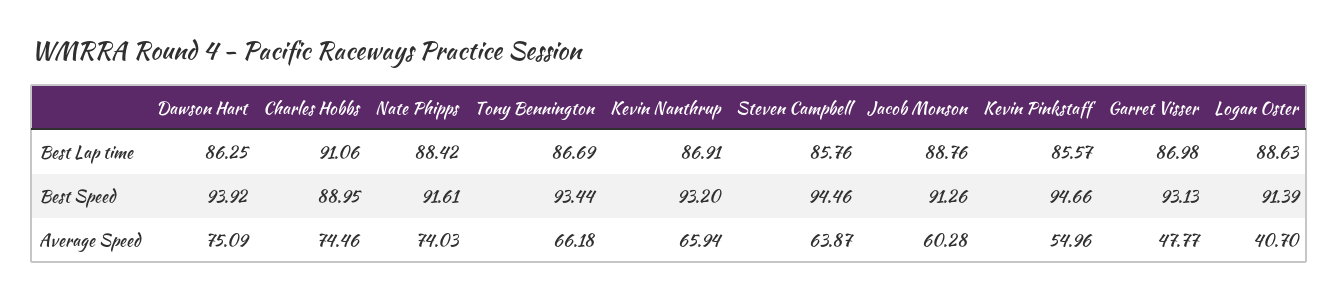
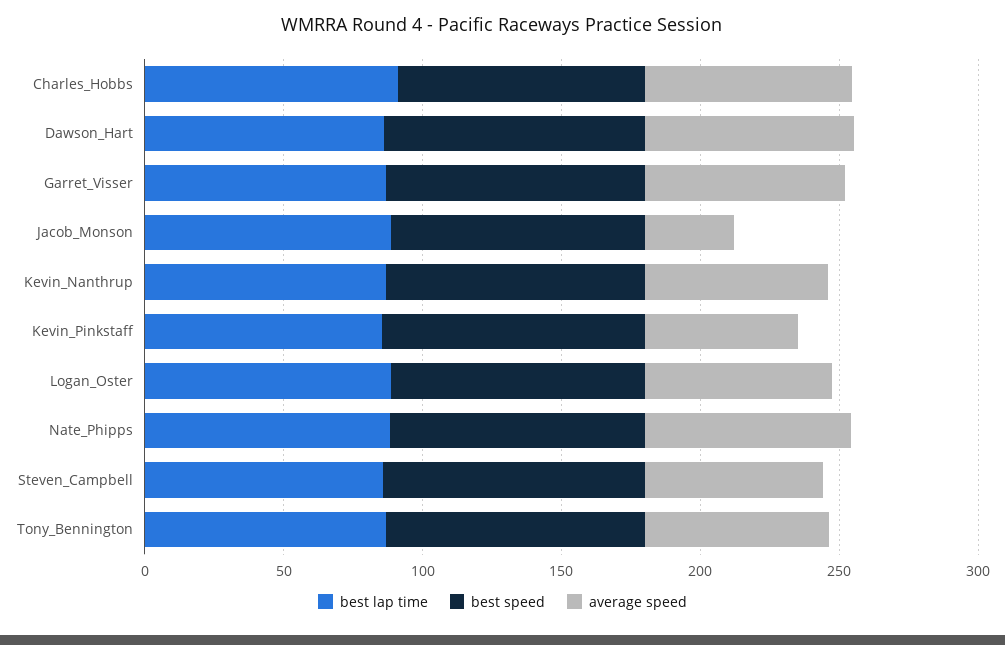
Average Speed, Jacob Monson: 60.28 -> 30
Average Speed, Garret Visser: 47.77 -> 70
Average Speed, Logan Oster: 40.7 -> 70

